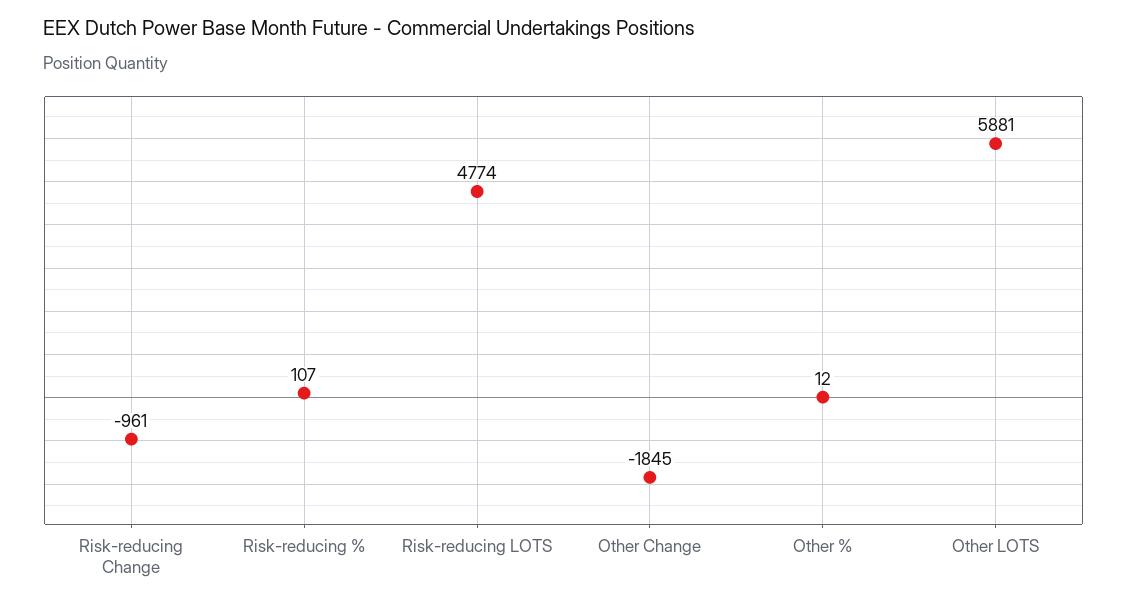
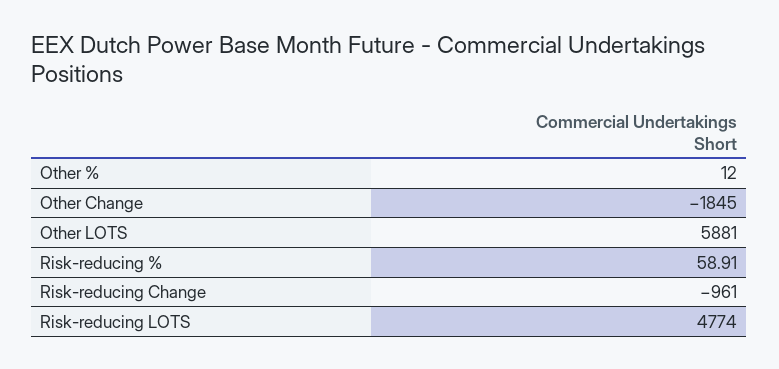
Risk-reducing %: 107 -> 58.91

